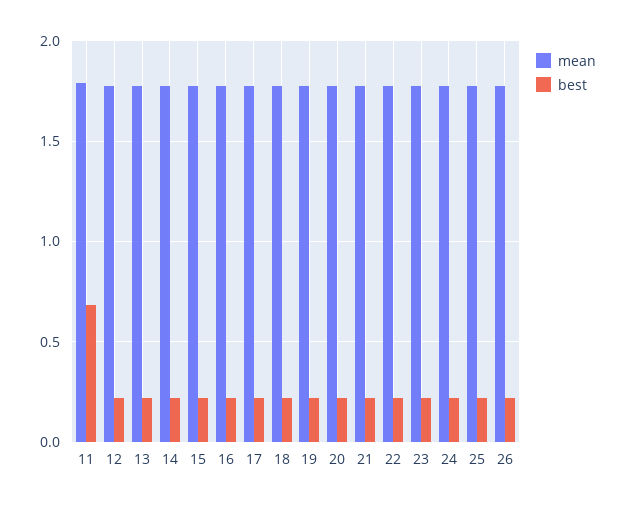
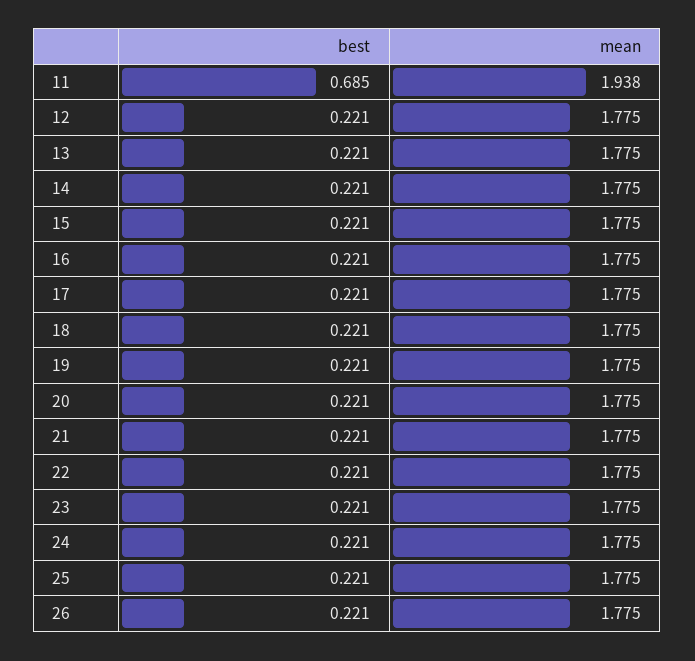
mean, 11: 1.8 -> 1.938

